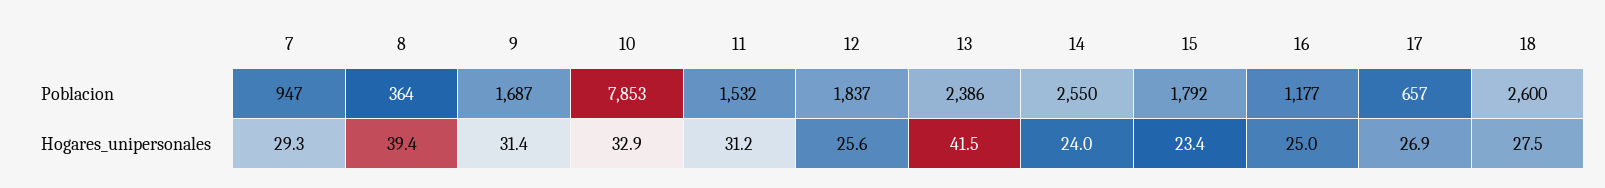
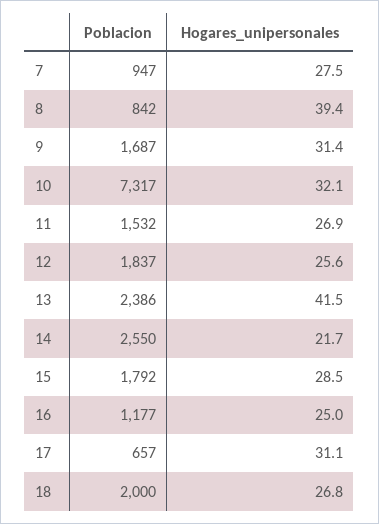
8, Poblacion: 364 -> 842
10, Poblacion: 7853 -> 7317
18, Poblacion: 2600 -> 2000
7, Hogares_unipersonales: 29.3 -> 27.5
10, Hogares_unipersonales: 32.9 -> 32.1
11, Hogares_unipersonales: 31.2 -> 26.9
14, Hogares_unipersonales: 24 -> 21.7
15, Hogares_unipersonales: 23.4 -> 28.5
17, Hogares_unipersonales: 26.9 -> 31.1
18, Hogares_unipersonales: 27.5 -> 26.8

